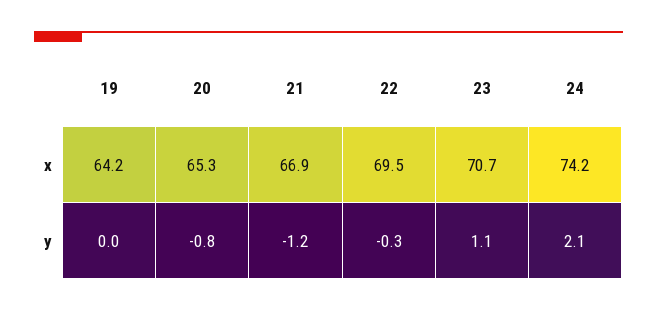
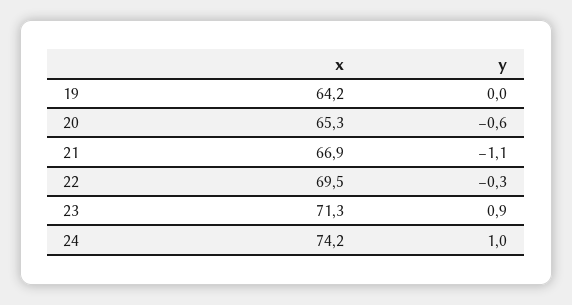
23, x: 70.7 -> 71.3
20, y: -0.8 -> -0.6
21, y: -1.2 -> -1.1
23, y: 1.1 -> 0.9
24, y: 2.1 -> 1

